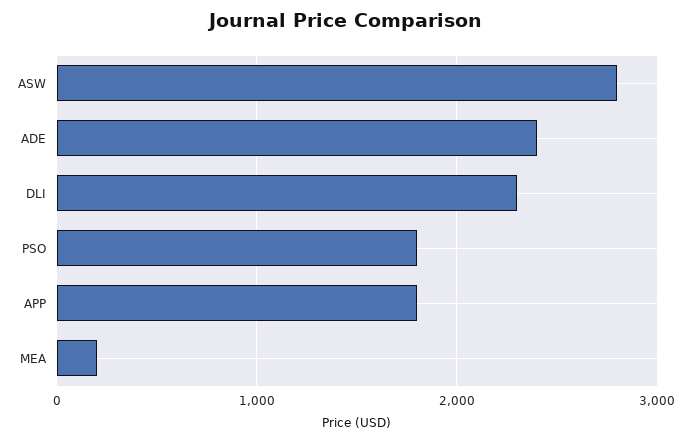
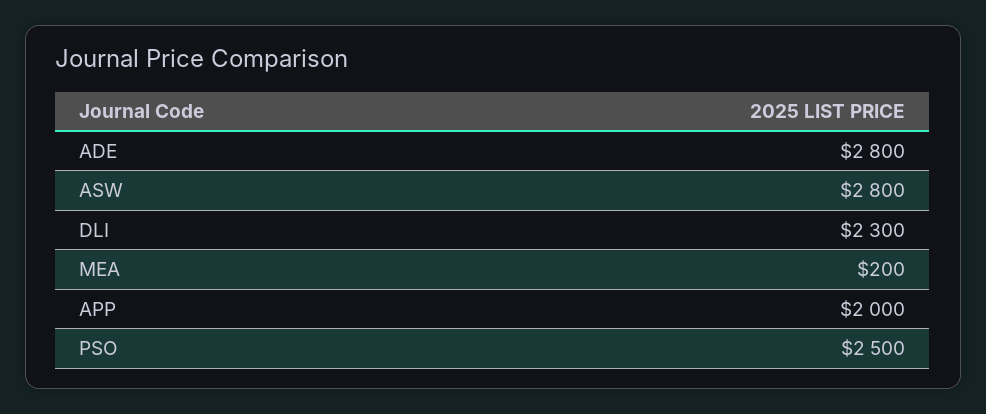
ADE: 2400 -> 2800
PSO: 1800 -> 2500
APP: 1800 -> 2000

